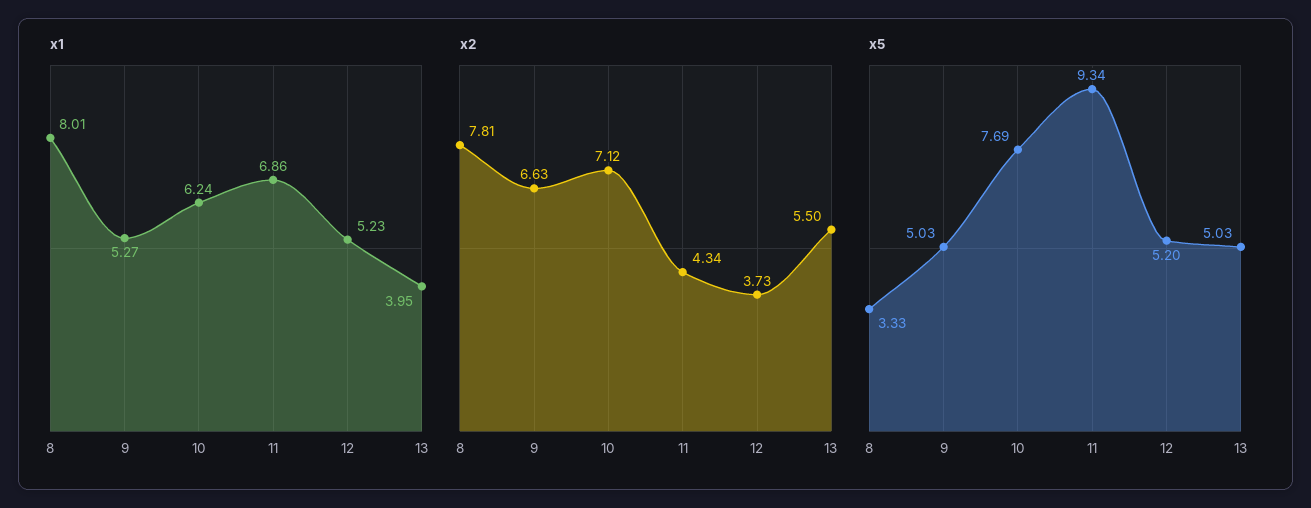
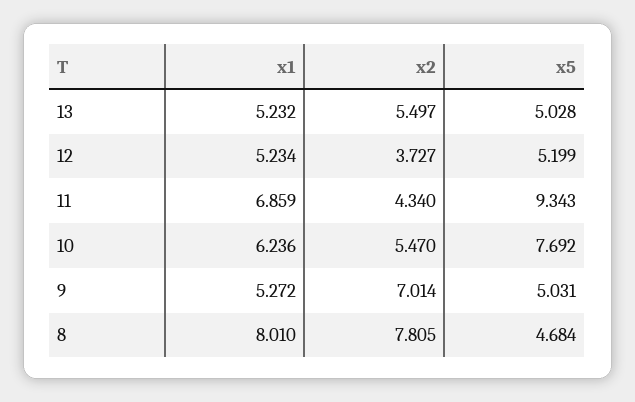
x1, 13: 3.95 -> 5.232
x2, 9: 6.63 -> 7.014
x2, 10: 7.12 -> 5.47
x5, 8: 3.33 -> 4.684

